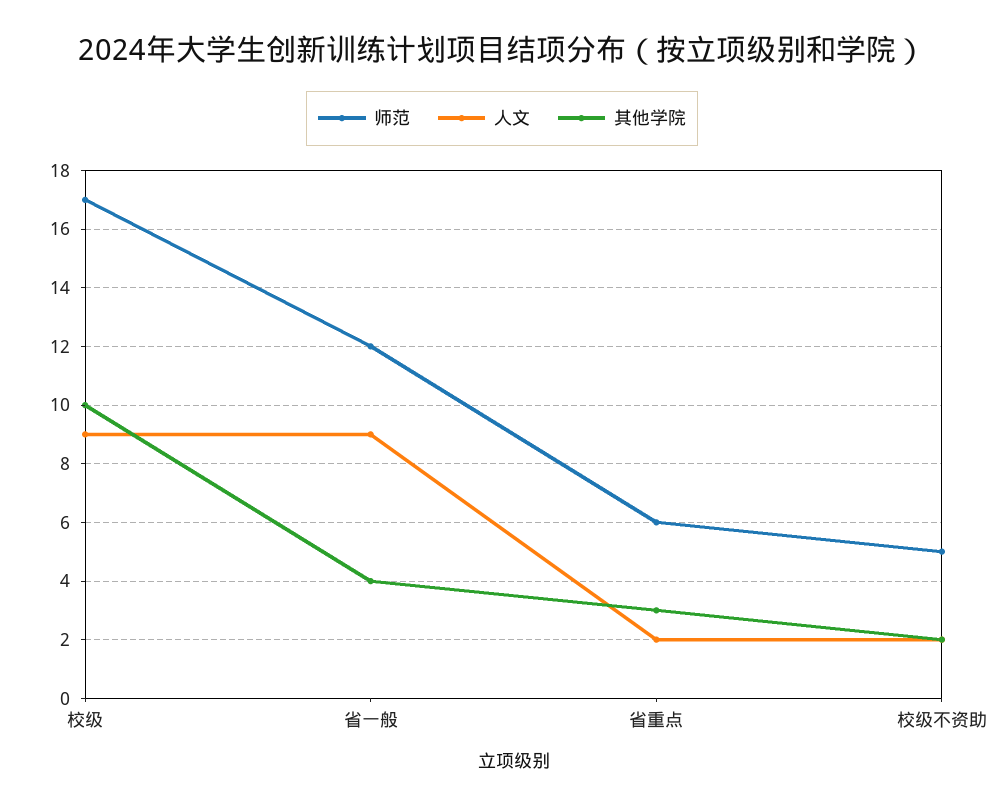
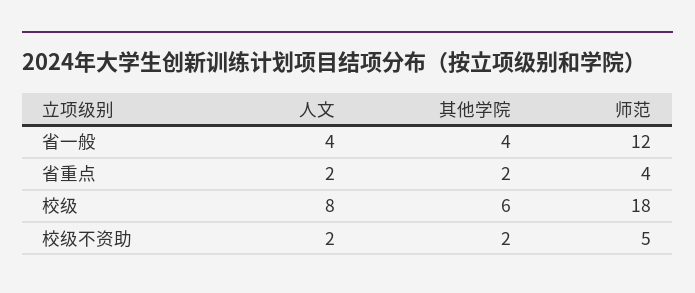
师范, 校级: 17 -> 18
人文, 校级: 9 -> 8
其他学院, 校级: 10 -> 6
人文, 省一般: 9 -> 4
师范, 省重点: 6 -> 4
其他学院, 省重点: 3 -> 2

